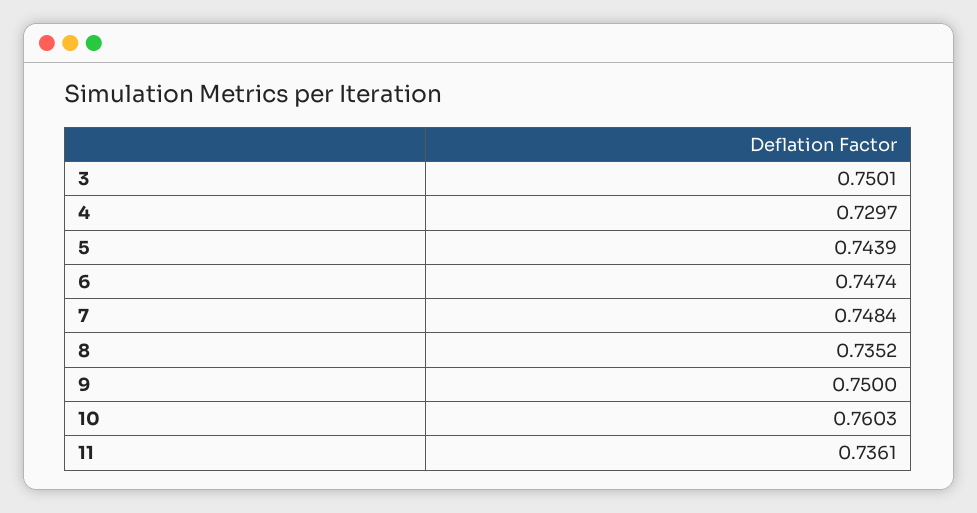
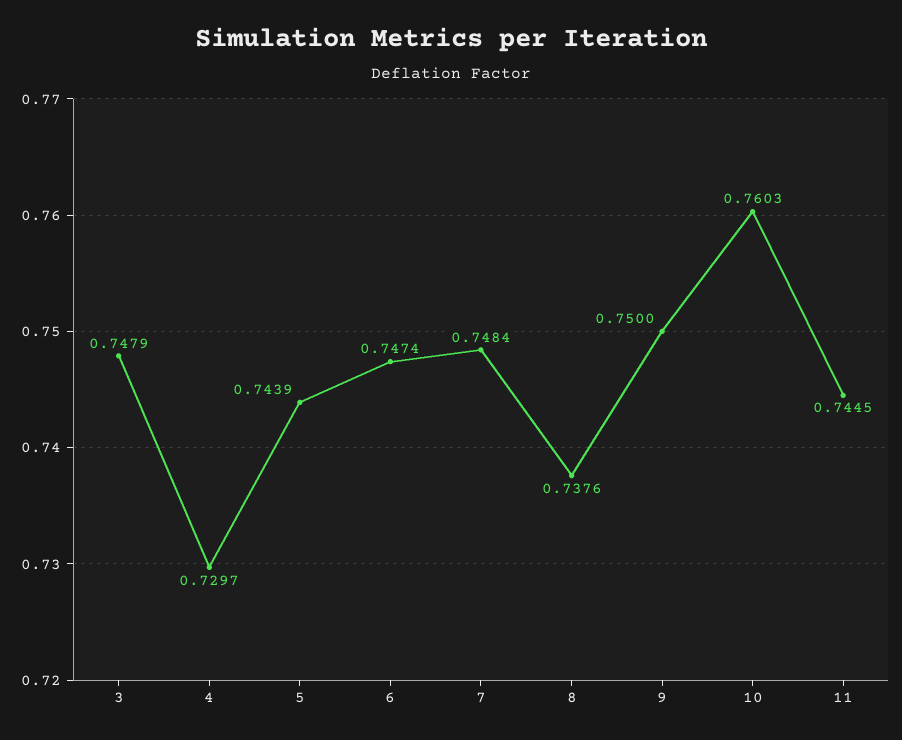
3: 0.7501 -> 0.7479
8: 0.7352 -> 0.7376
11: 0.7361 -> 0.7445

